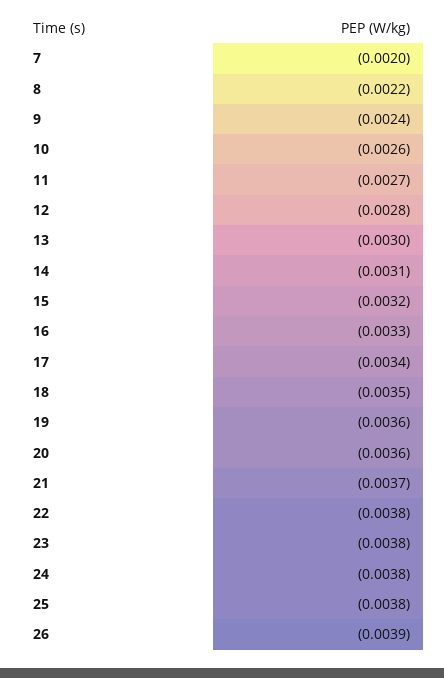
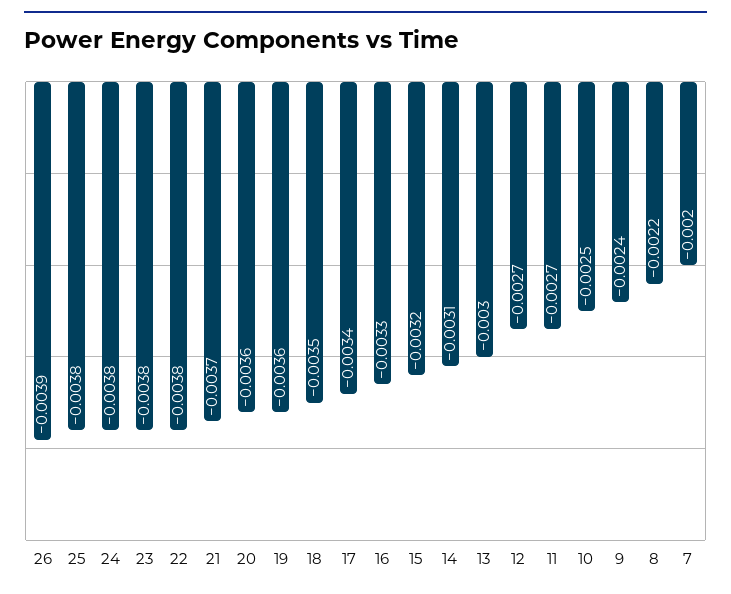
10: -0.0026 -> -0.0025
12: -0.0028 -> -0.0027

